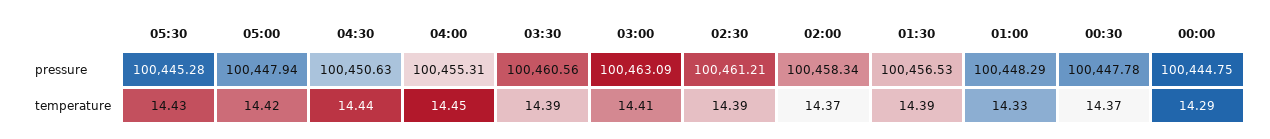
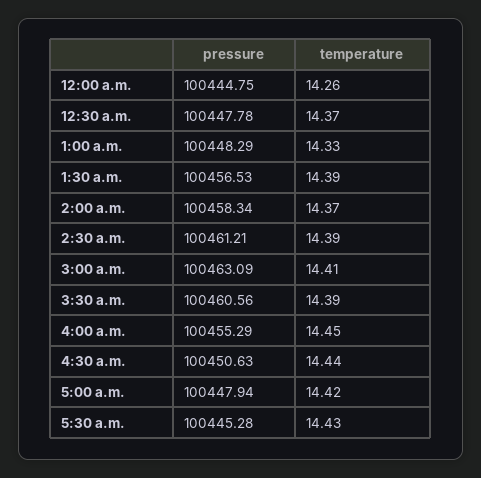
04:00, pressure: 100455.31 -> 100455.29
00:00, temperature: 14.29 -> 14.26

